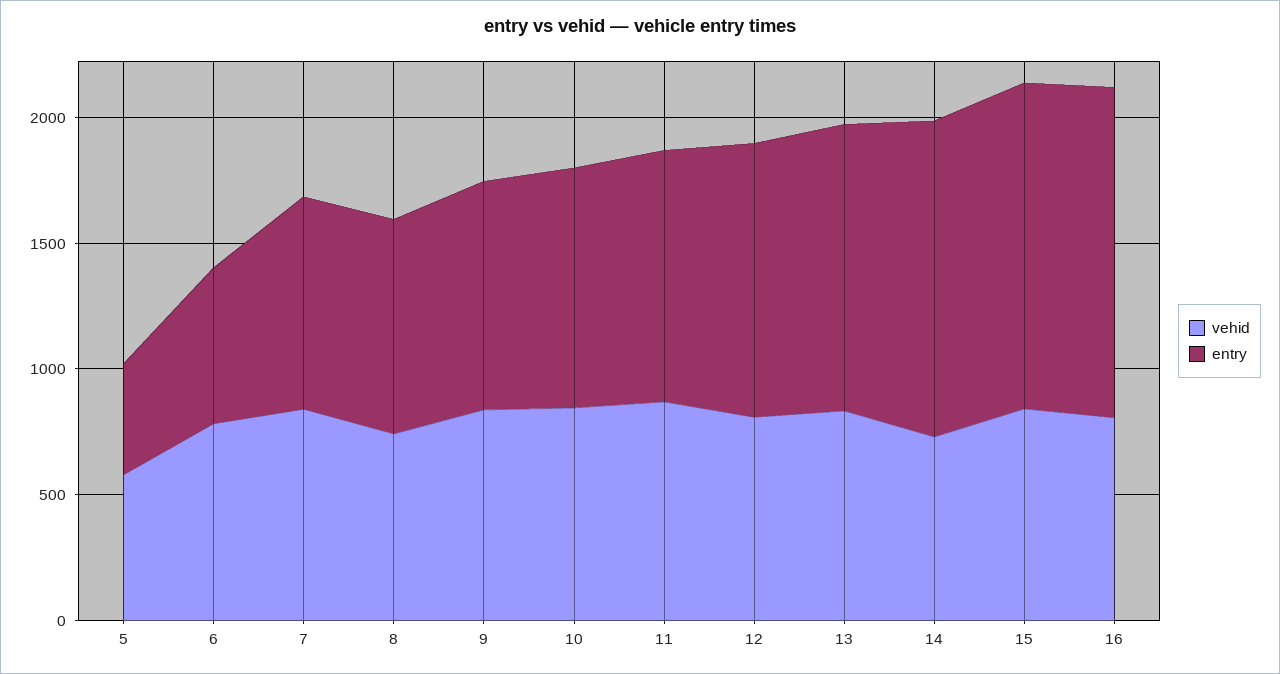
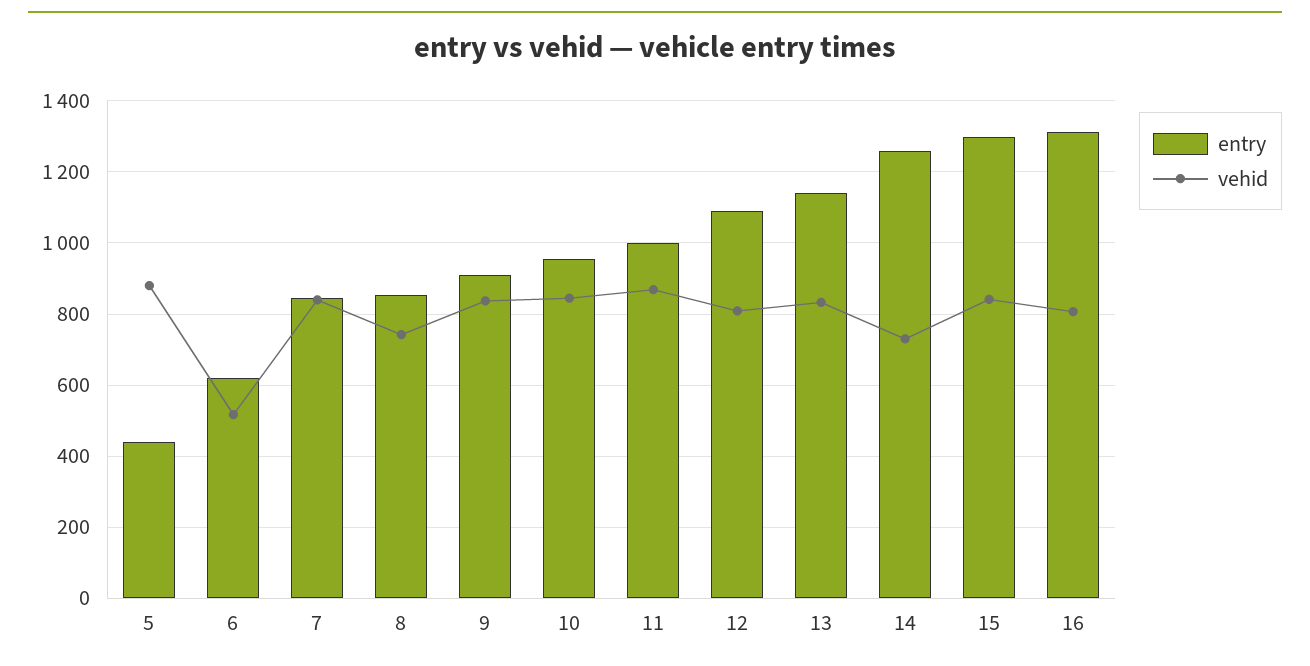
vehid, 5: 600 -> 880
vehid, 6: 800 -> 520

